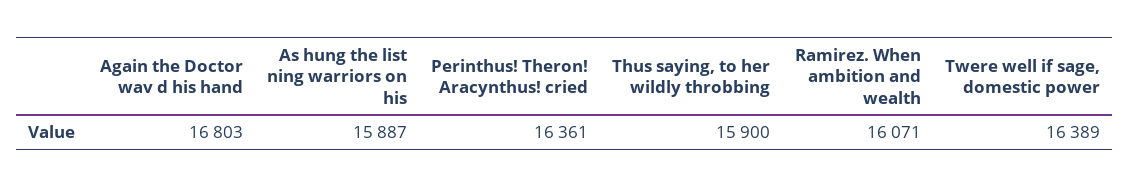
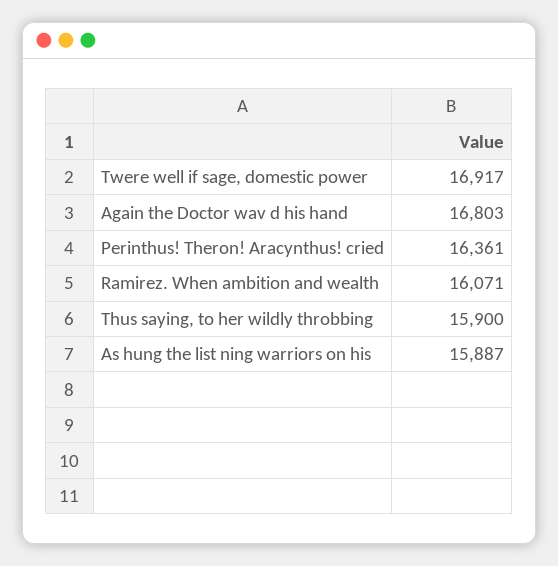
Twere well if sage, domestic power: 16389 -> 16917

